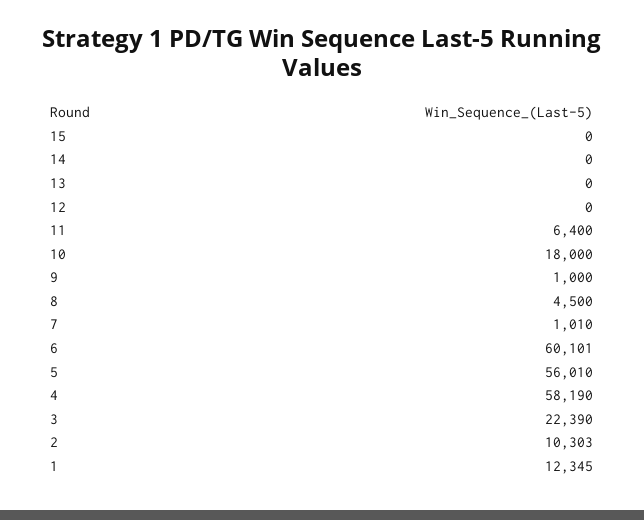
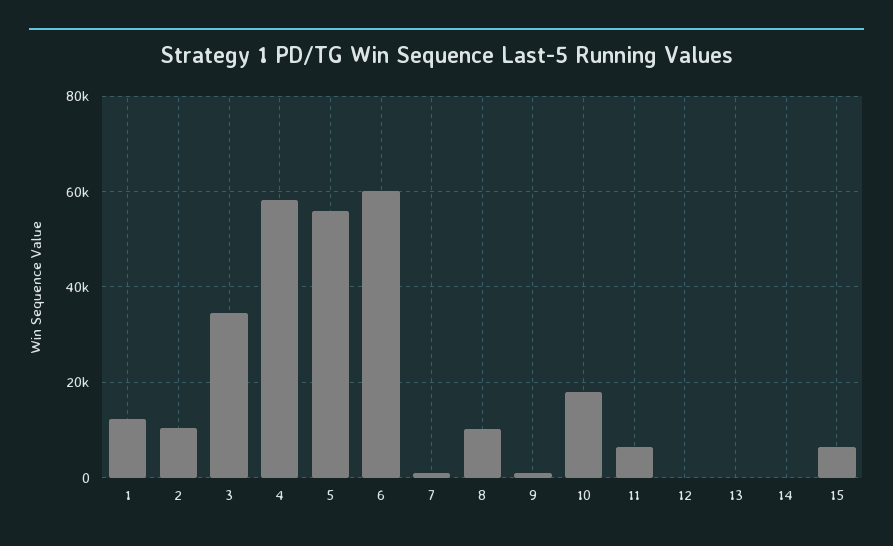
15: 0 -> 6000
8: 4500 -> 10000
3: 22390 -> 34000

